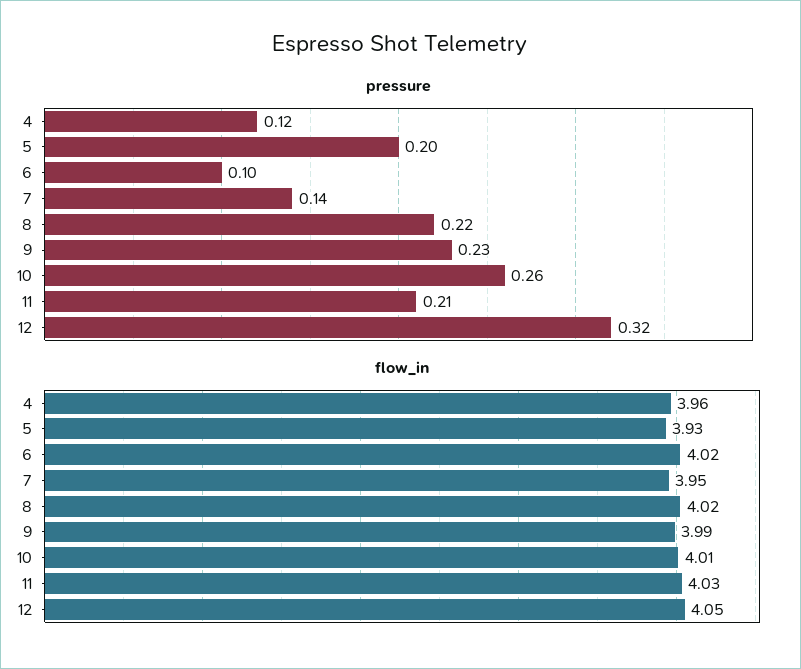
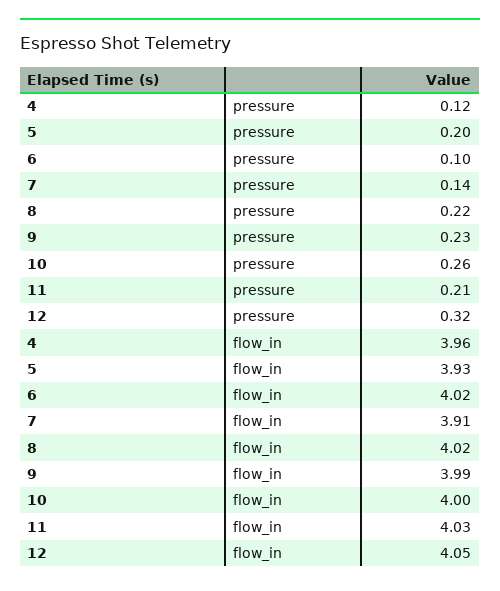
flow_in, 7: 3.95 -> 3.91
flow_in, 10: 4.01 -> 4

